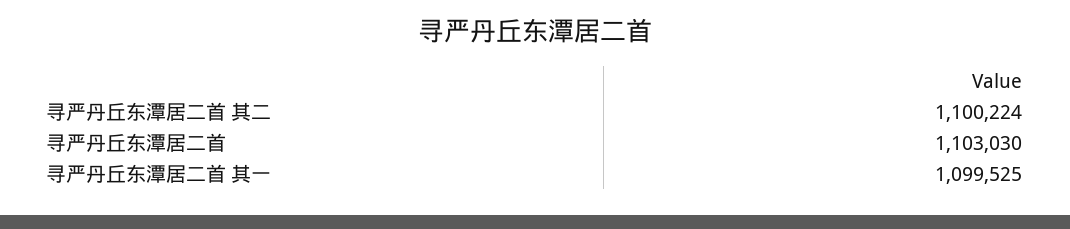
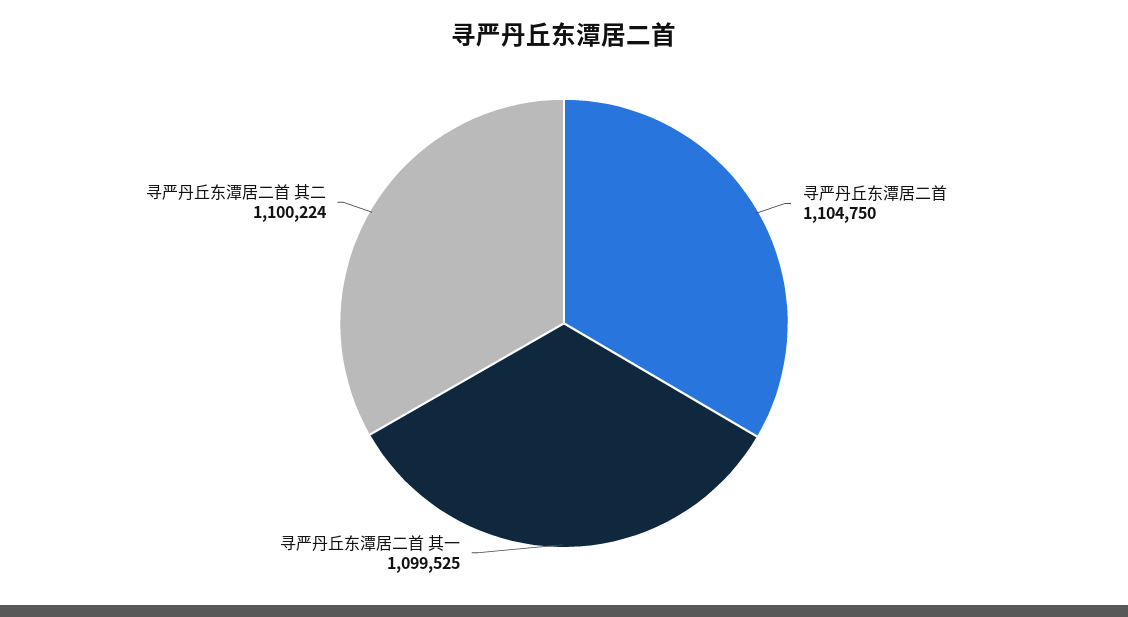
寻严丹丘东潭居二首: 1103030 -> 1104750

